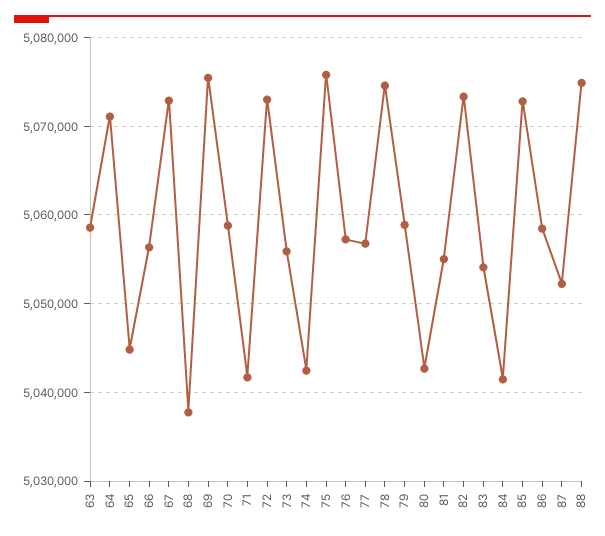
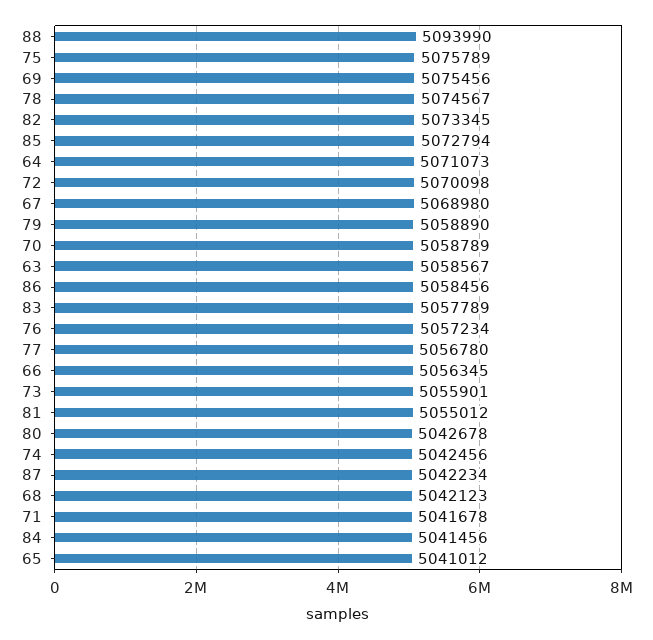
65: 5045000 -> 5041012
67: 5073000 -> 5068980
68: 5038000 -> 5042123
72: 5073000 -> 5070098
83: 5054000 -> 5057789
87: 5052000 -> 5042234
88: 5075000 -> 5093990

